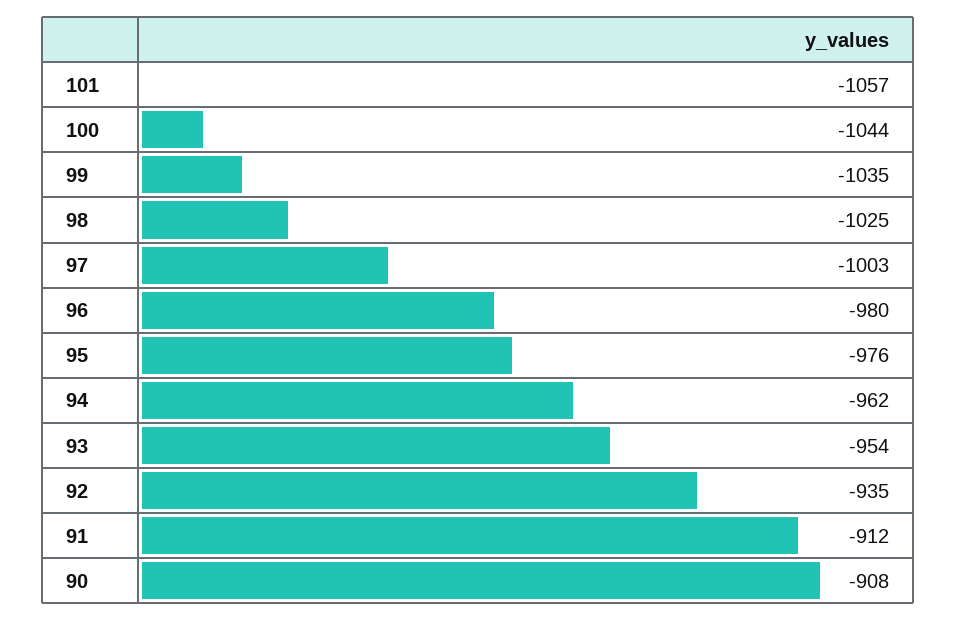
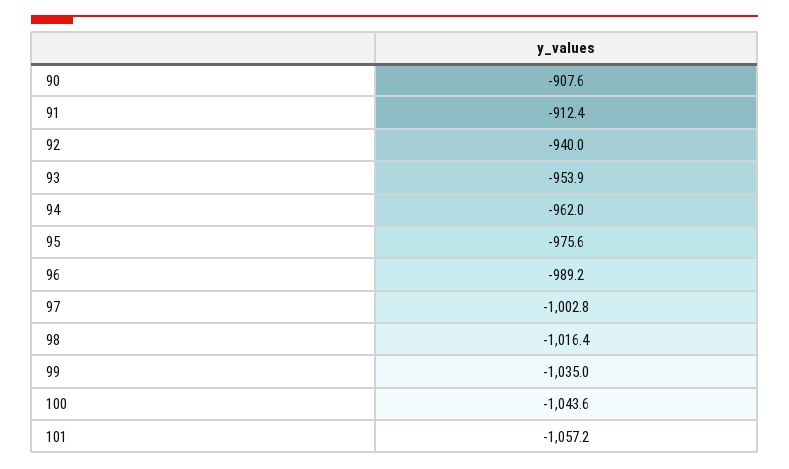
98: -1025 -> -1016.4
96: -980 -> -989.2
92: -935 -> -940

